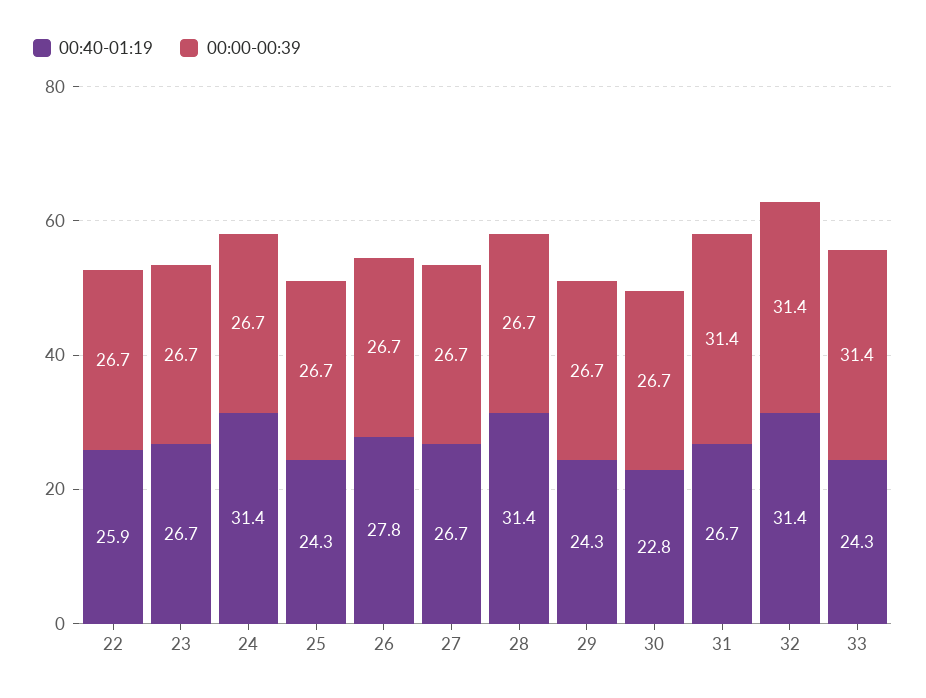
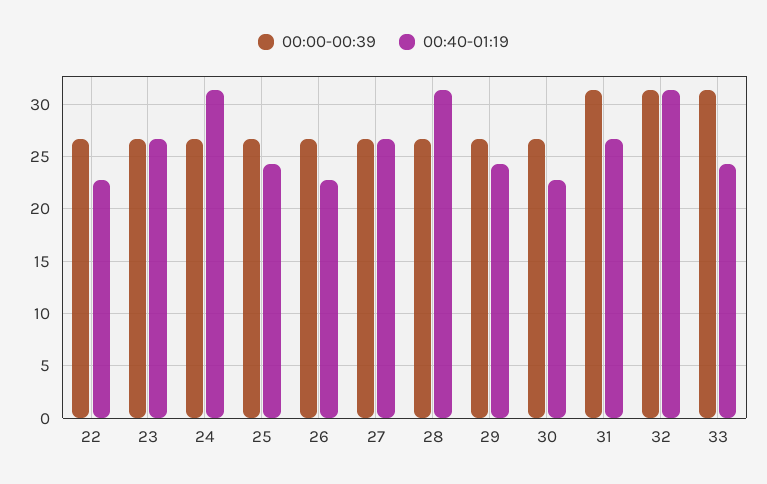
00:40-01:19, 22: 25.9 -> 23
00:40-01:19, 26: 27.8 -> 23

